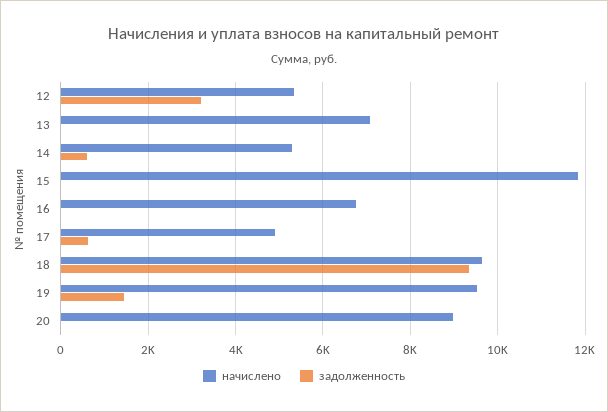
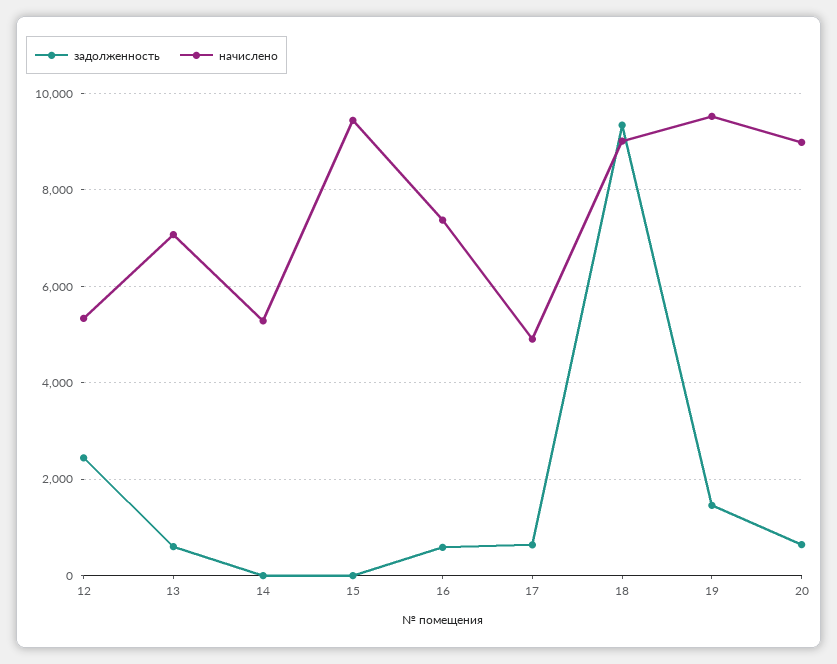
задолженность, 12: 3200 -> 2400
задолженность, 13: 0 -> 600
задолженность, 14: 600 -> 0
начислено, 15: 11800 -> 9400
начислено, 16: 6800 -> 7400
задолженность, 16: 0 -> 600
начислено, 18: 9600 -> 9000
задолженность, 20: 0 -> 600

